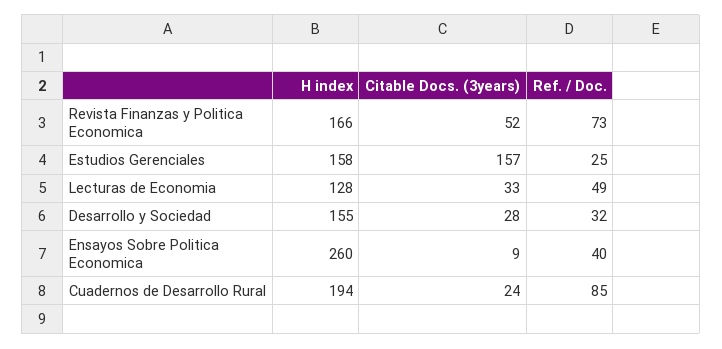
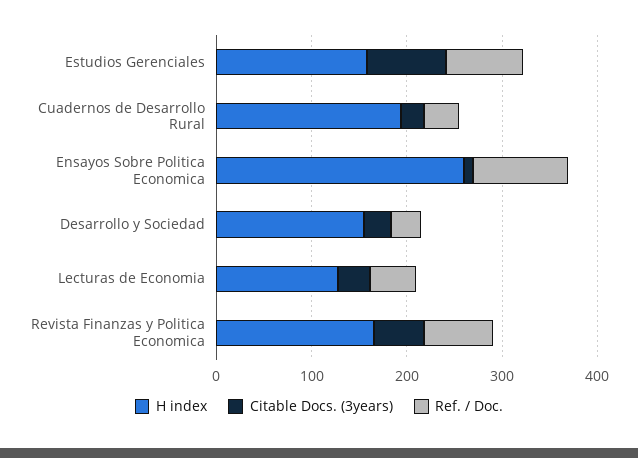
Citable Docs. (3years), Estudios Gerenciales: 157 -> 80
Ref. / Doc., Estudios Gerenciales: 25 -> 80
Ref. / Doc., Ensayos Sobre Politica Economica: 40 -> 100
Ref. / Doc., Cuadernos de Desarrollo Rural: 85 -> 40

